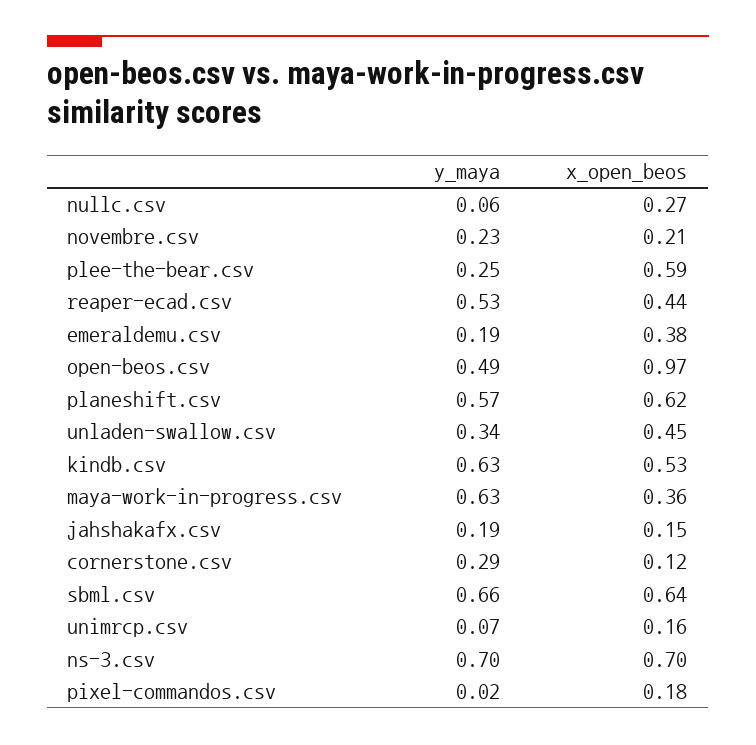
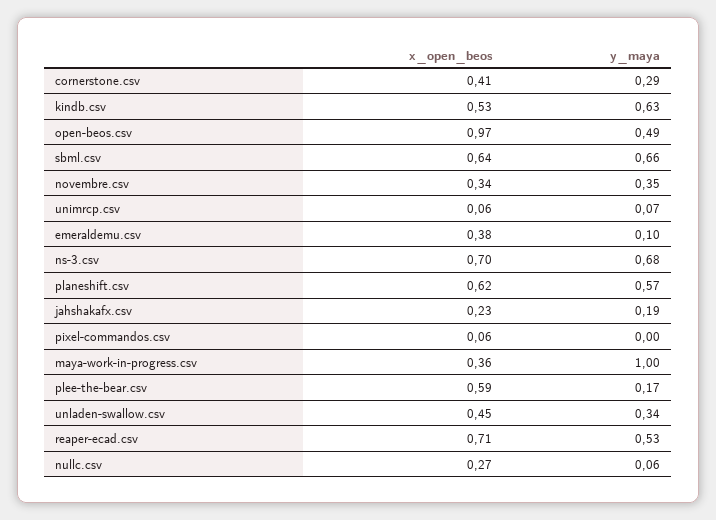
y_maya, novembre.csv: 0.23 -> 0.35
x_open_beos, novembre.csv: 0.21 -> 0.34
y_maya, plee-the-bear.csv: 0.25 -> 0.17
x_open_beos, reaper-ecad.csv: 0.44 -> 0.71
y_maya, emeraldemu.csv: 0.19 -> 0.1
y_maya, maya-work-in-progress.csv: 0.63 -> 1
x_open_beos, jahshakafx.csv: 0.15 -> 0.23
x_open_beos, cornerstone.csv: 0.12 -> 0.41
x_open_beos, unimrcp.csv: 0.16 -> 0.06
y_maya, ns-3.csv: 0.7 -> 0.68
y_maya, pixel-commandos.csv: 0.02 -> 0
x_open_beos, pixel-commandos.csv: 0.18 -> 0.06

